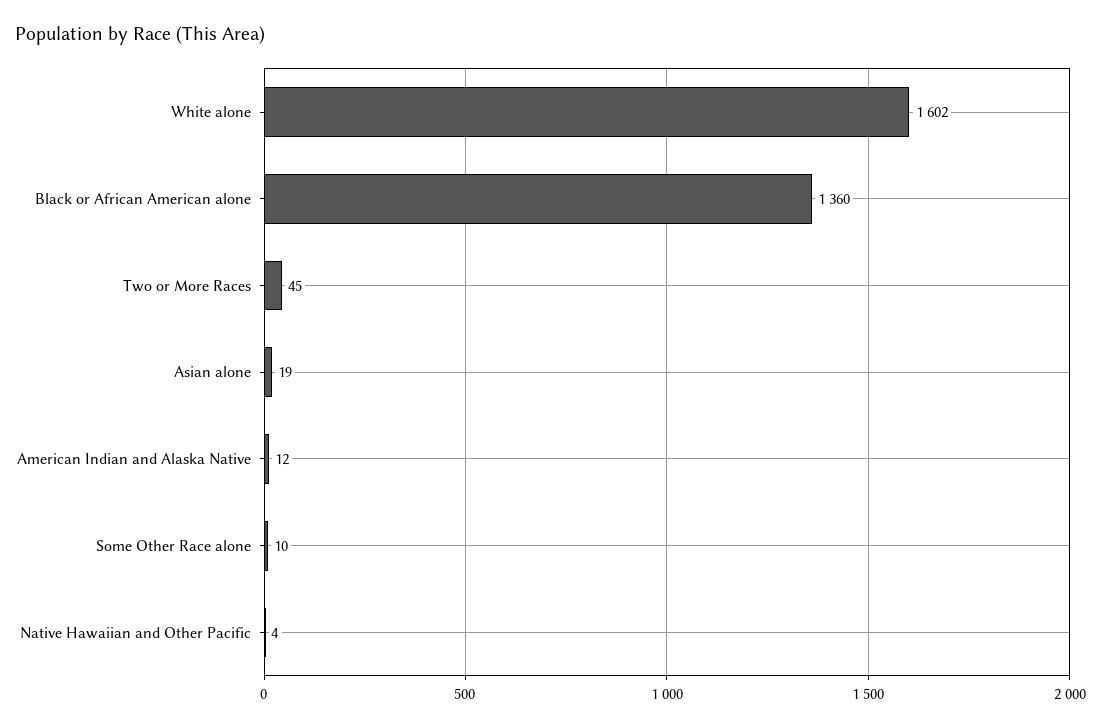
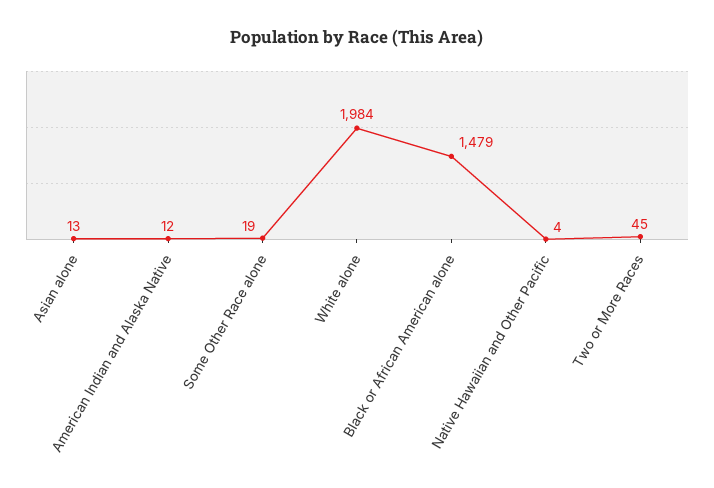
White alone: 1602 -> 1984
Black or African American alone: 1360 -> 1479
Asian alone: 19 -> 13
Some Other Race alone: 10 -> 19

